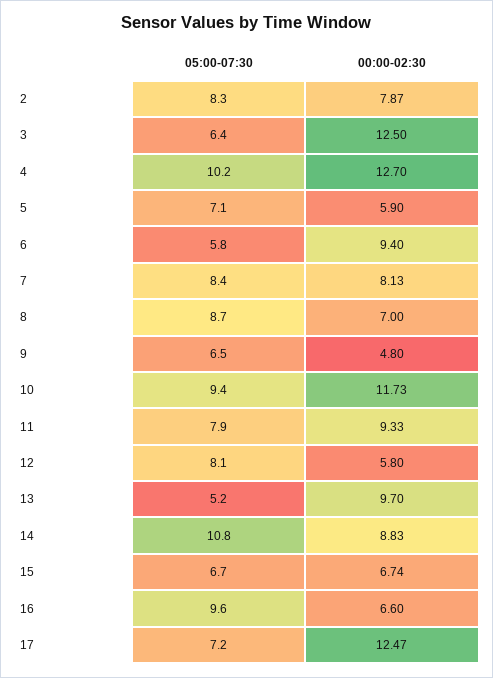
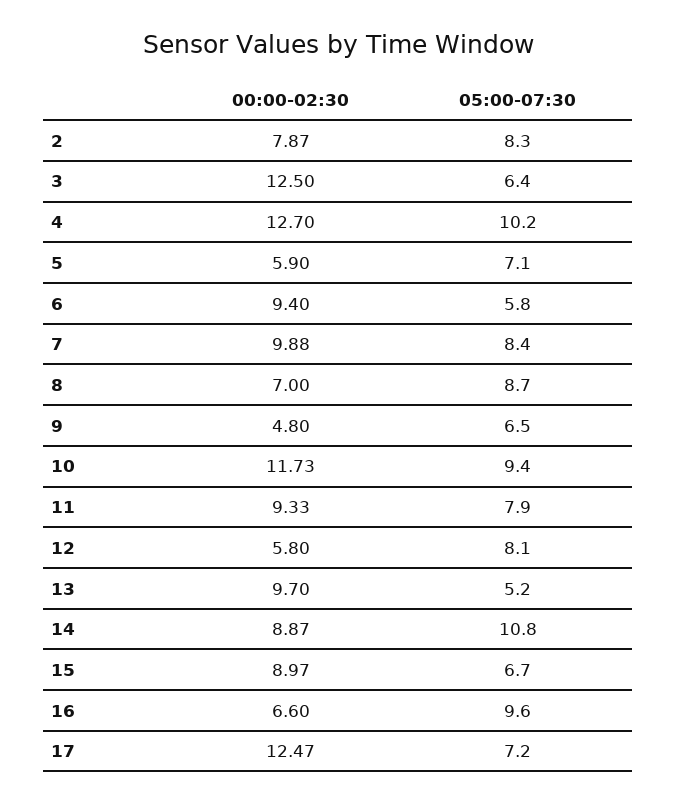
00:00-02:30, 7: 8.13 -> 9.88
00:00-02:30, 14: 8.83 -> 8.87
00:00-02:30, 15: 6.74 -> 8.97

